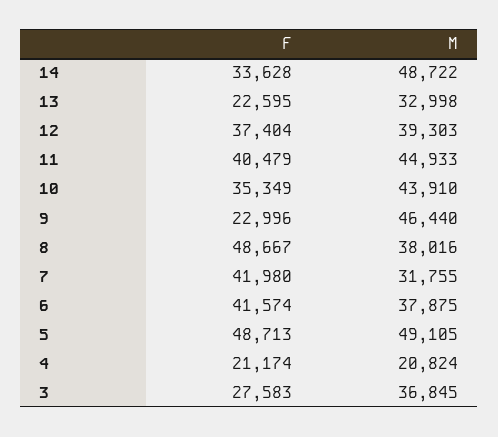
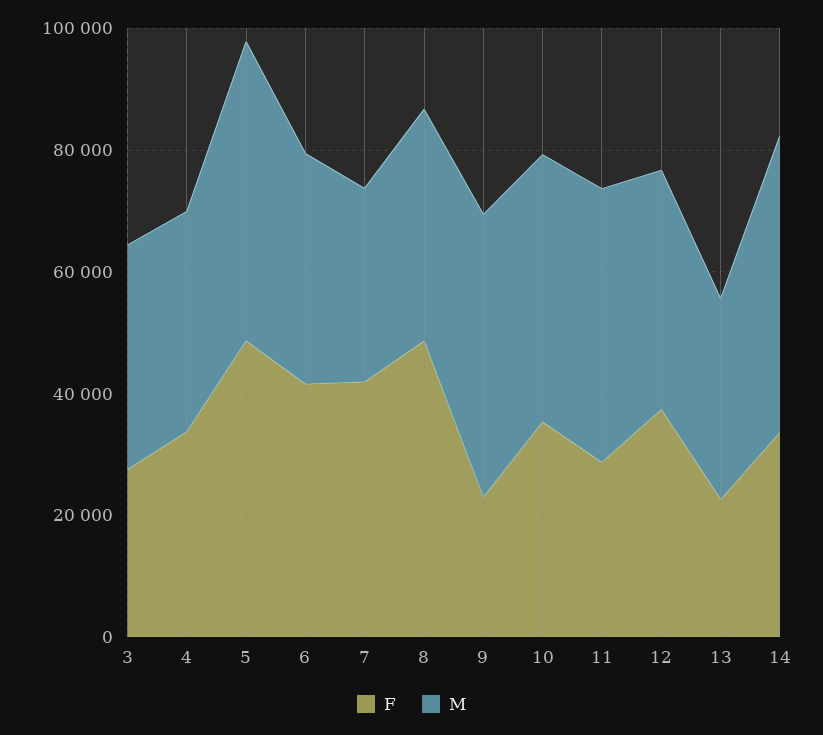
F, 11: 40479 -> 30000
F, 4: 21174 -> 35000
M, 4: 20824 -> 35000

